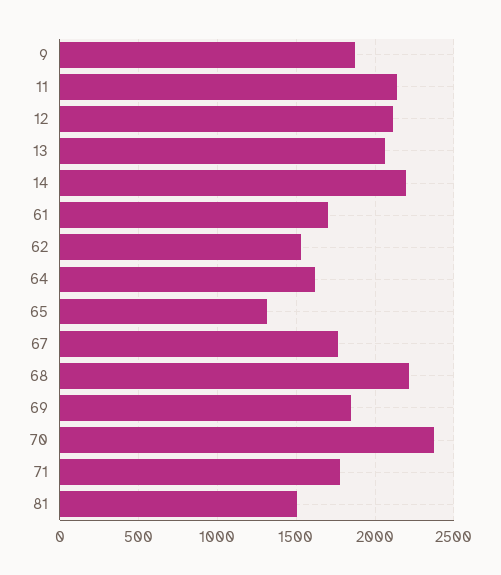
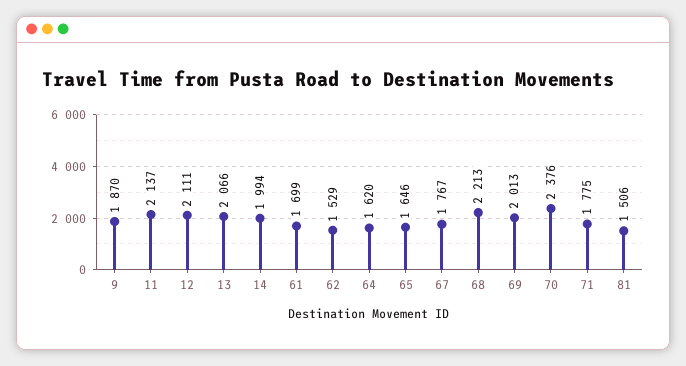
14: 2200 -> 1994
65: 1300 -> 1646
69: 1850 -> 2013

